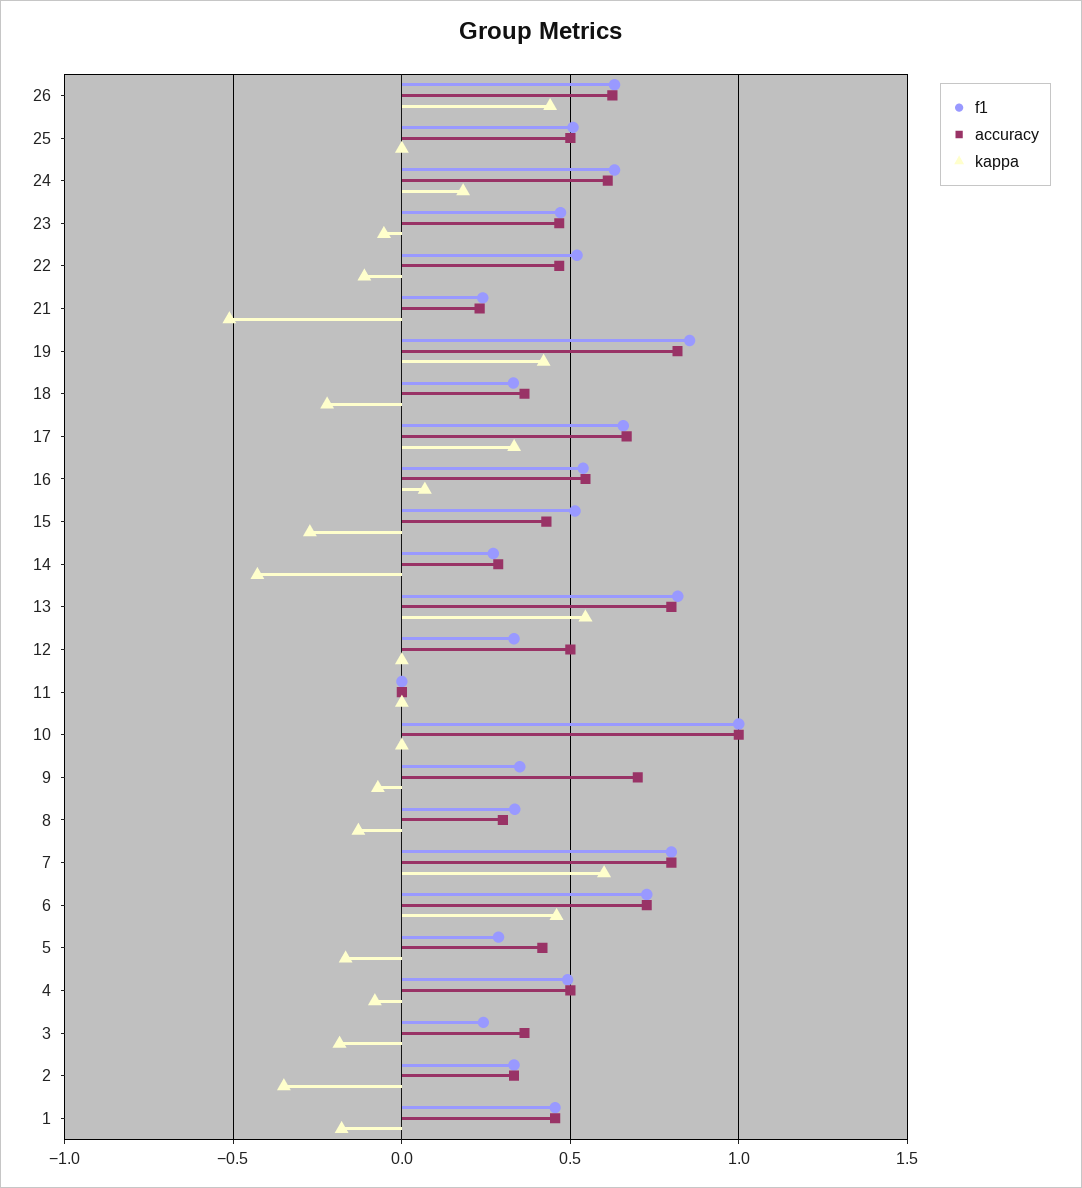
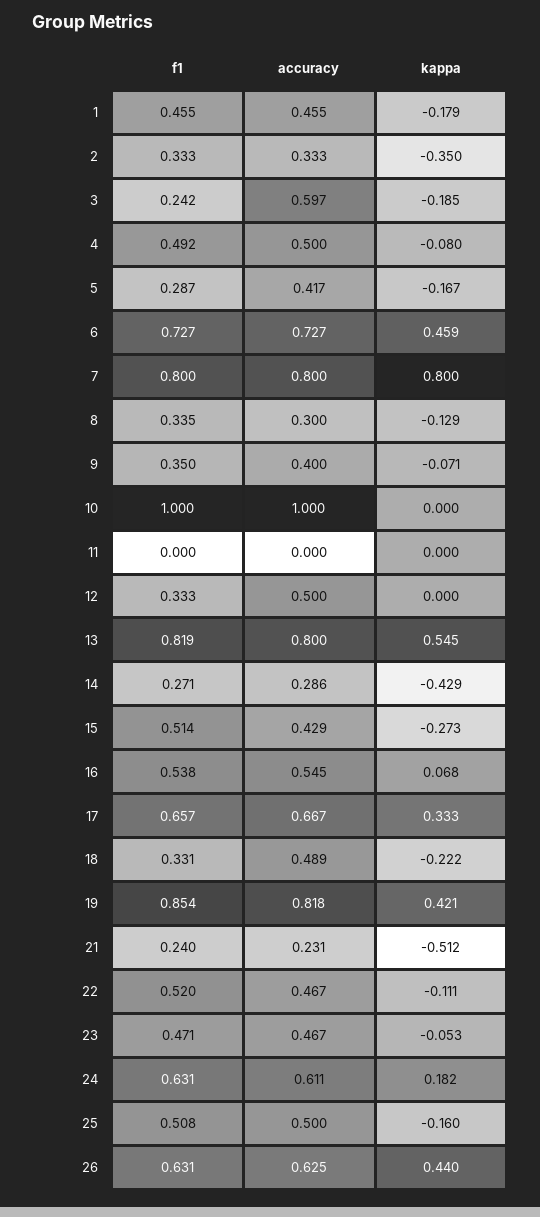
kappa, 25: 0 -> -0.16
accuracy, 18: 0.35 -> 0.489
accuracy, 9: 0.7 -> 0.4
kappa, 7: 0.6 -> 0.8
accuracy, 3: 0.35 -> 0.597

